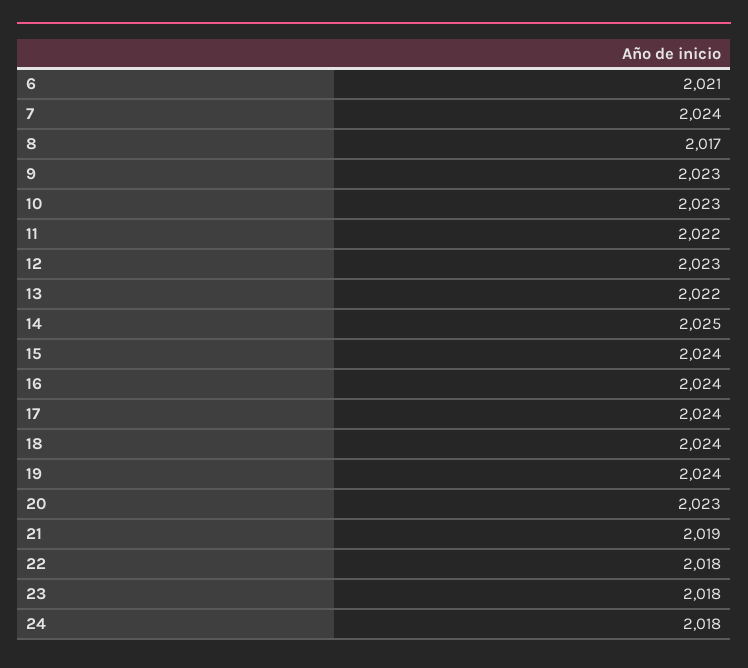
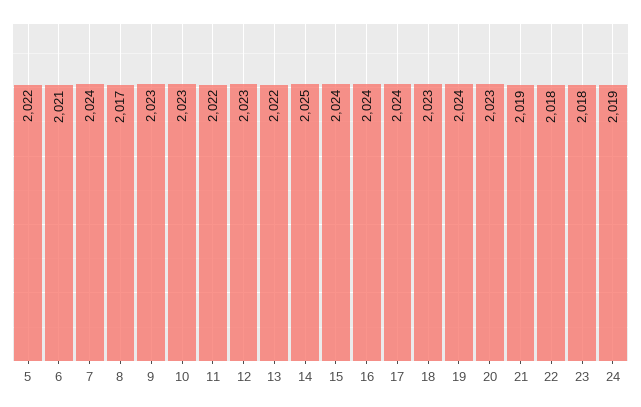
18: 2024 -> 2023
24: 2018 -> 2019
5: none -> 2022

